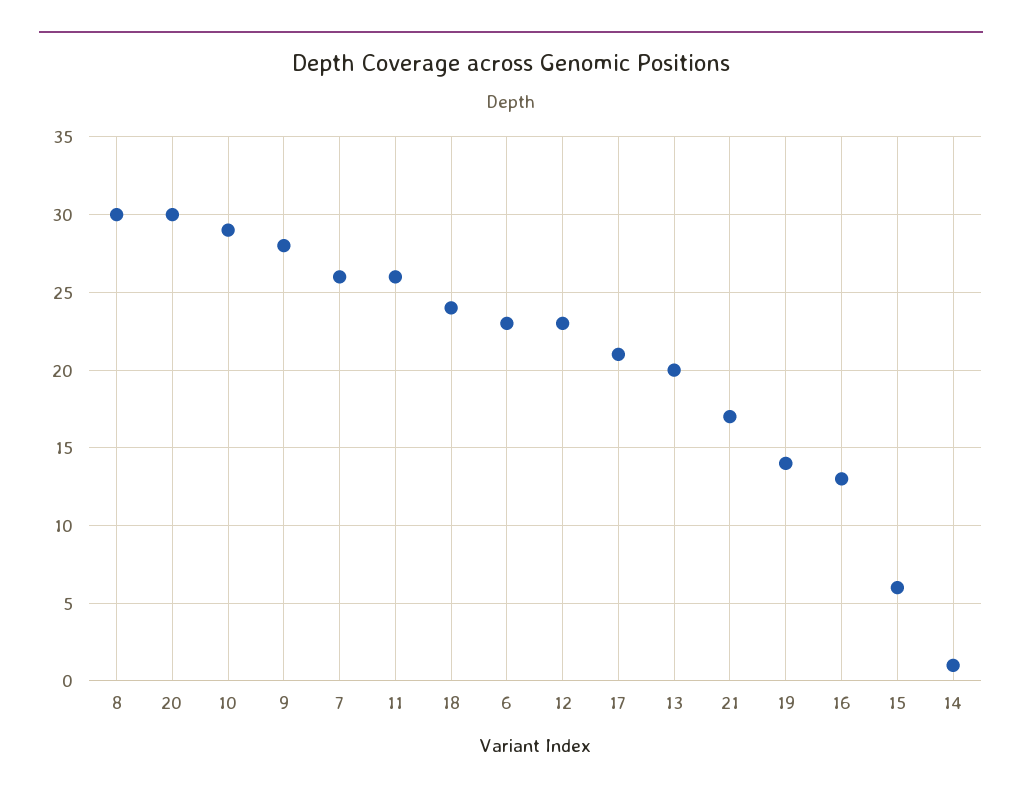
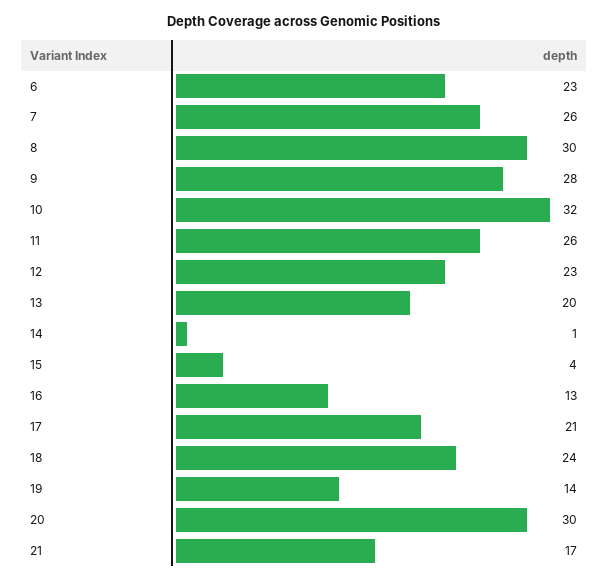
10: 29 -> 32
15: 6 -> 4

